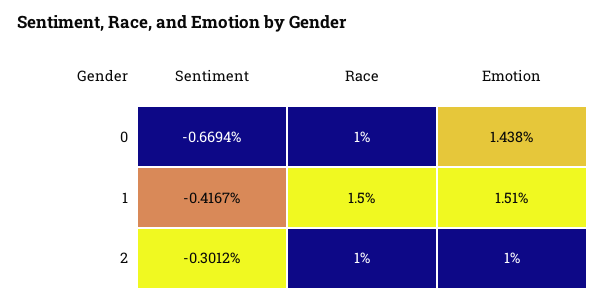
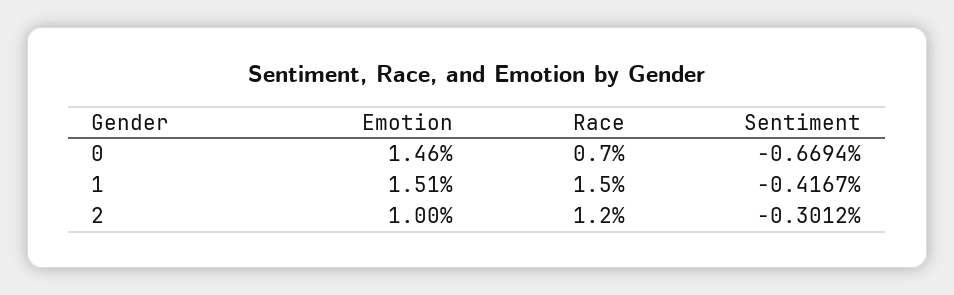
Race, 0: 1 -> 0.7
Emotion, 0: 1.438 -> 1.46
Race, 2: 1 -> 1.2

